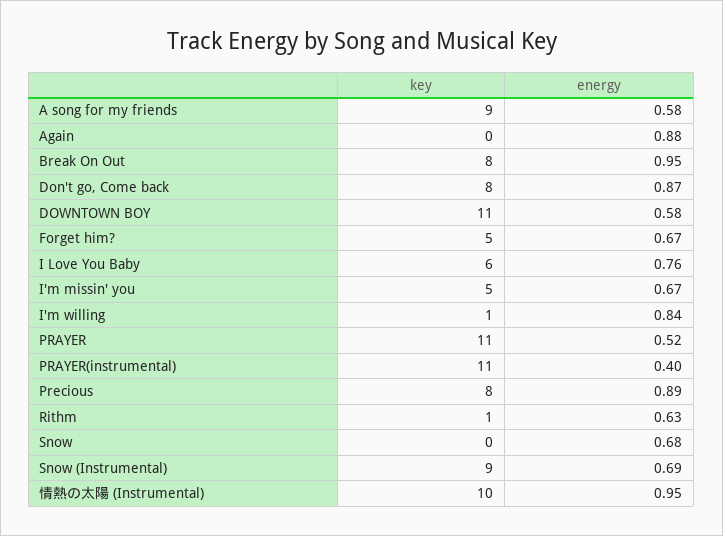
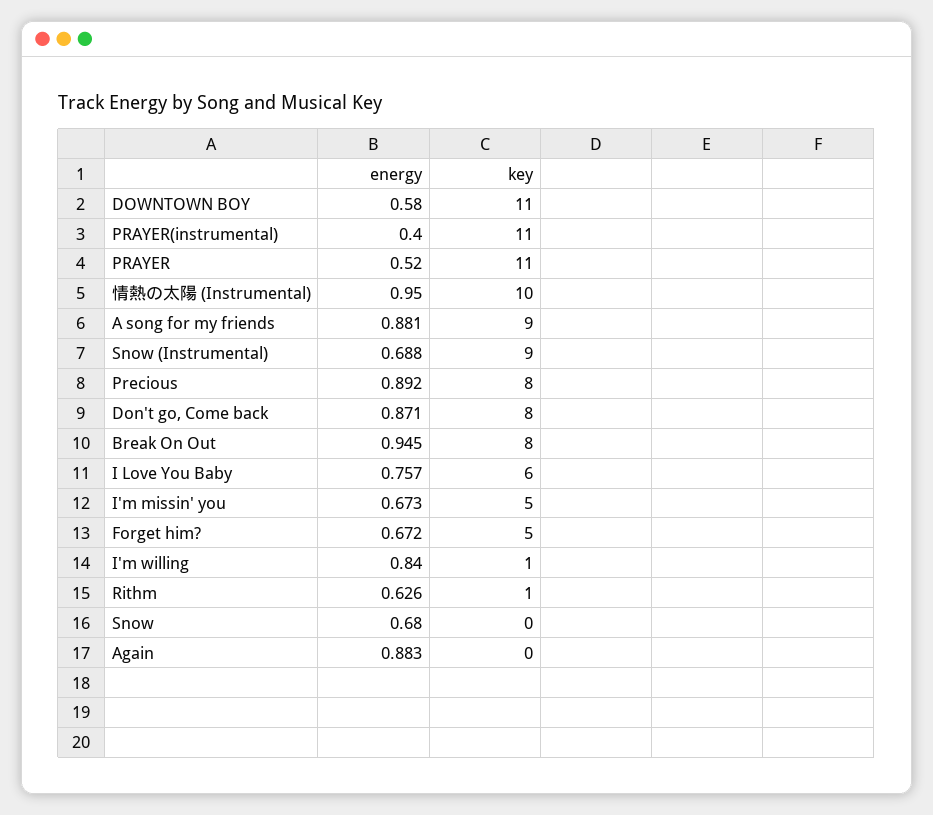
energy, A song for my friends: 0.58 -> 0.881

